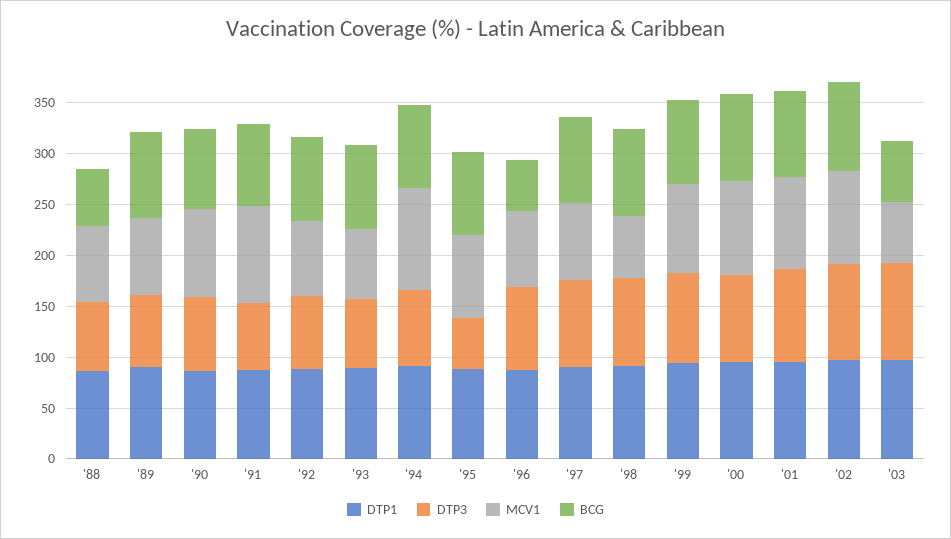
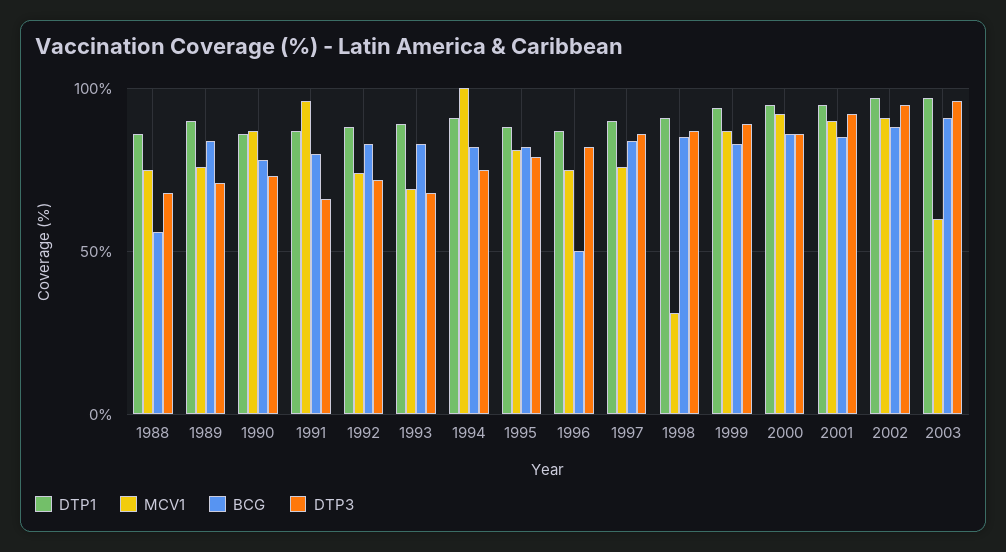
DTP3, '95: 50 -> 80
MCV1, '98: 60 -> 30
BCG, '03: 60 -> 90

